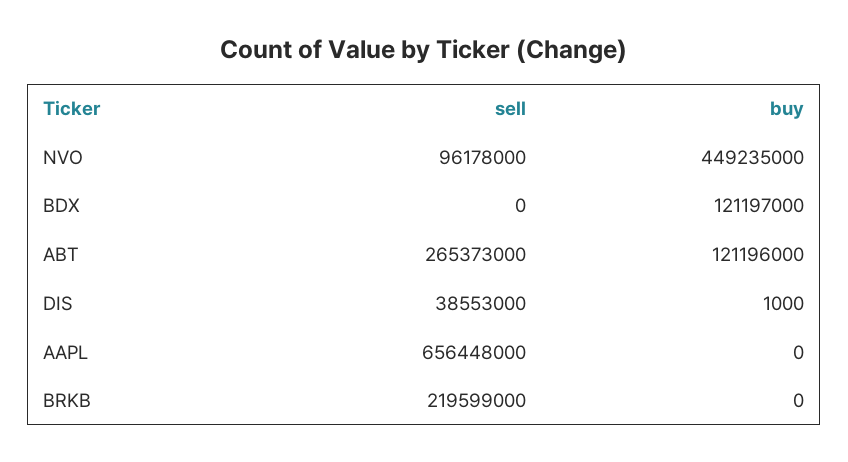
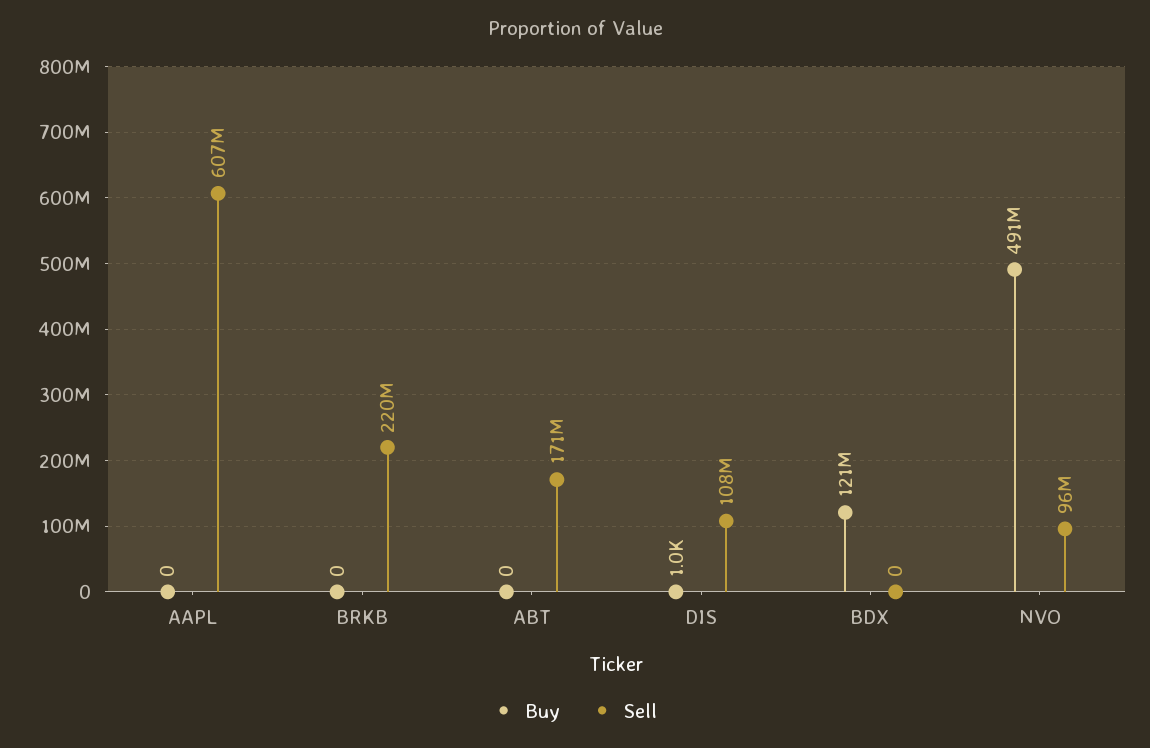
buy, NVO: 449235000 -> 491000000
sell, ABT: 265373000 -> 171000000
buy, ABT: 121196000 -> 0
sell, DIS: 38553000 -> 108000000
sell, AAPL: 656448000 -> 607000000

